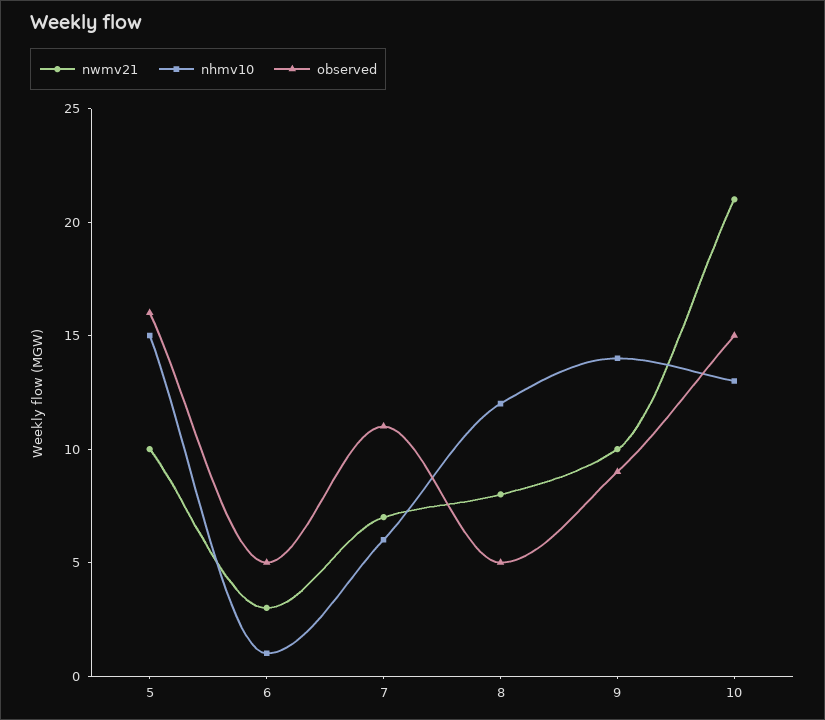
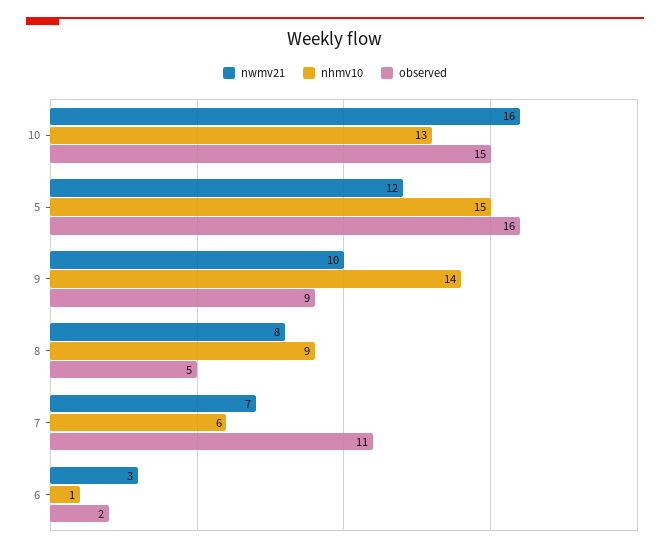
nwmv21, 5: 10 -> 12
observed, 6: 5 -> 2
nhmv10, 8: 12 -> 9
nwmv21, 10: 21 -> 16

